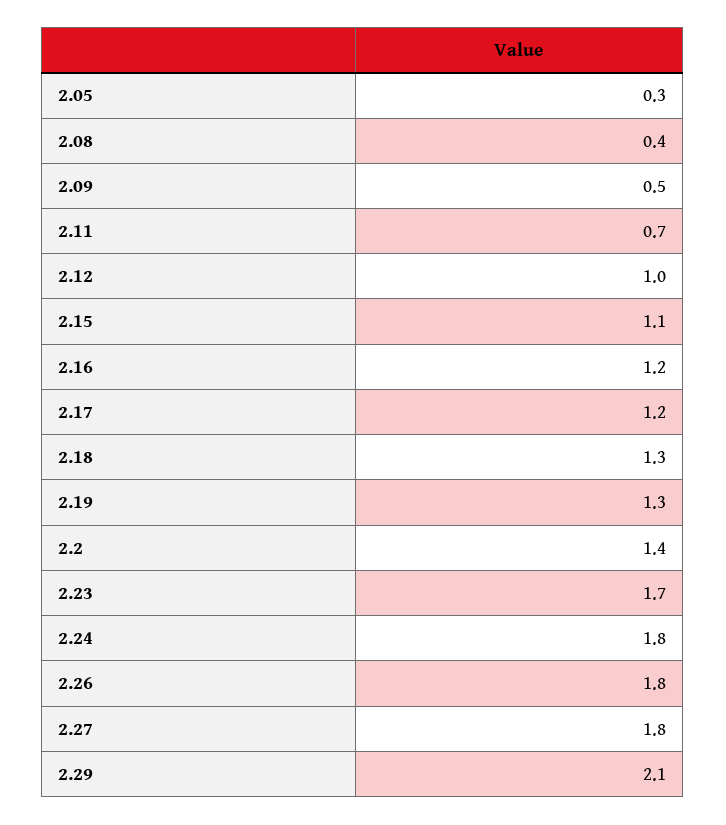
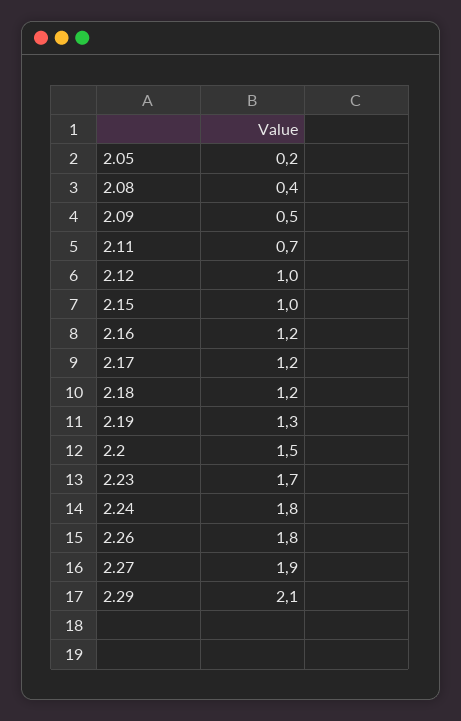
2.05: 0.3 -> 0.2
2.15: 1.1 -> 1
2.18: 1.3 -> 1.2
2.2: 1.4 -> 1.5
2.27: 1.8 -> 1.9

